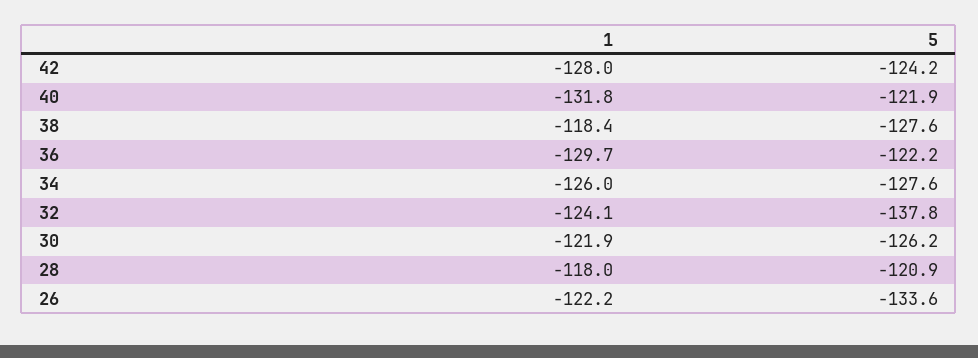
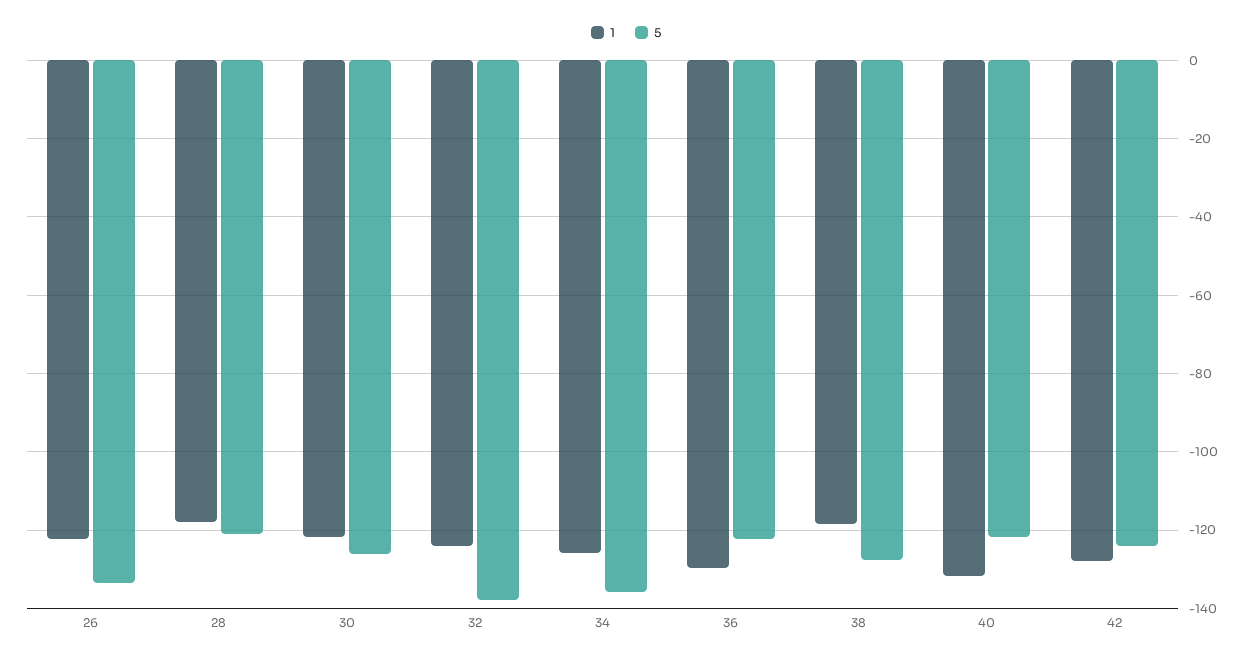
5, 34: -127.6 -> -136

